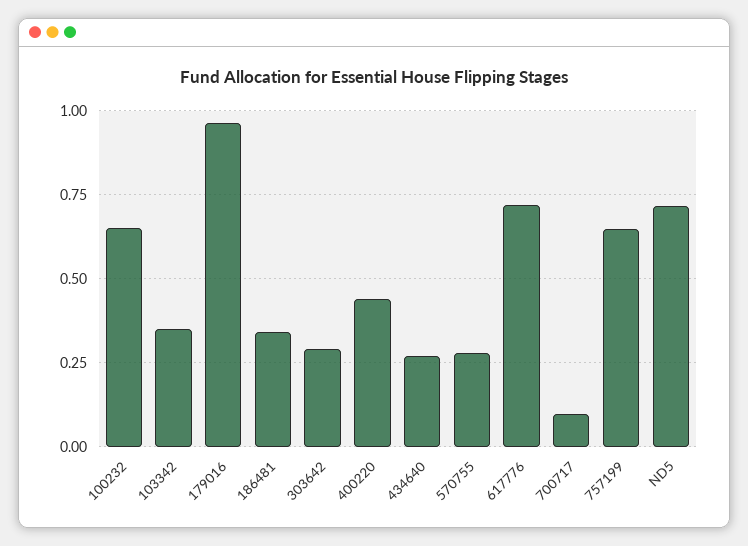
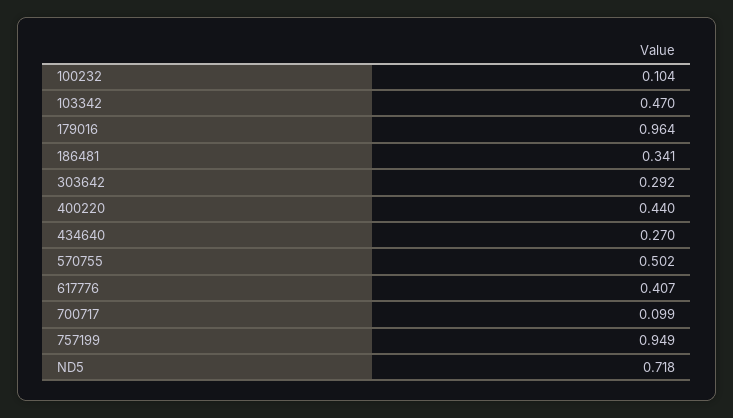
100232: 0.65 -> 0.104
103342: 0.35 -> 0.47
570755: 0.275 -> 0.502
617776: 0.725 -> 0.407
757199: 0.65 -> 0.949

